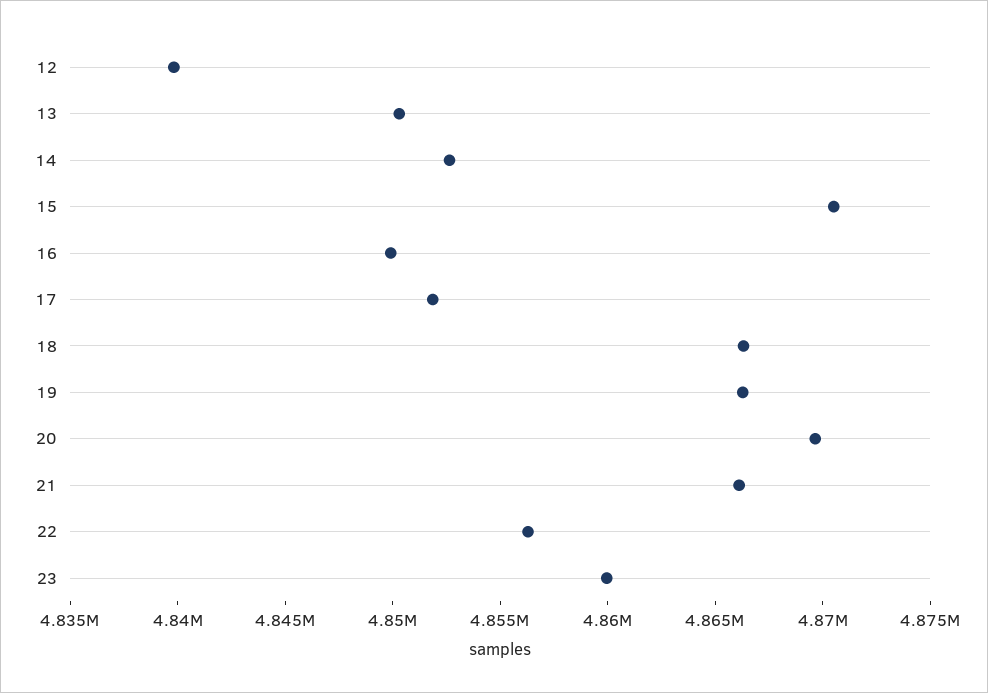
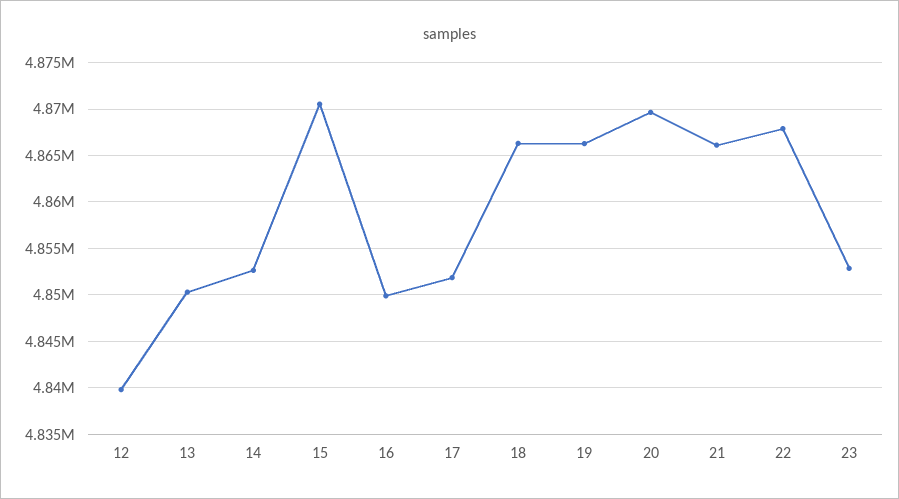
22: 4856000 -> 4868000
23: 4860000 -> 4853000

